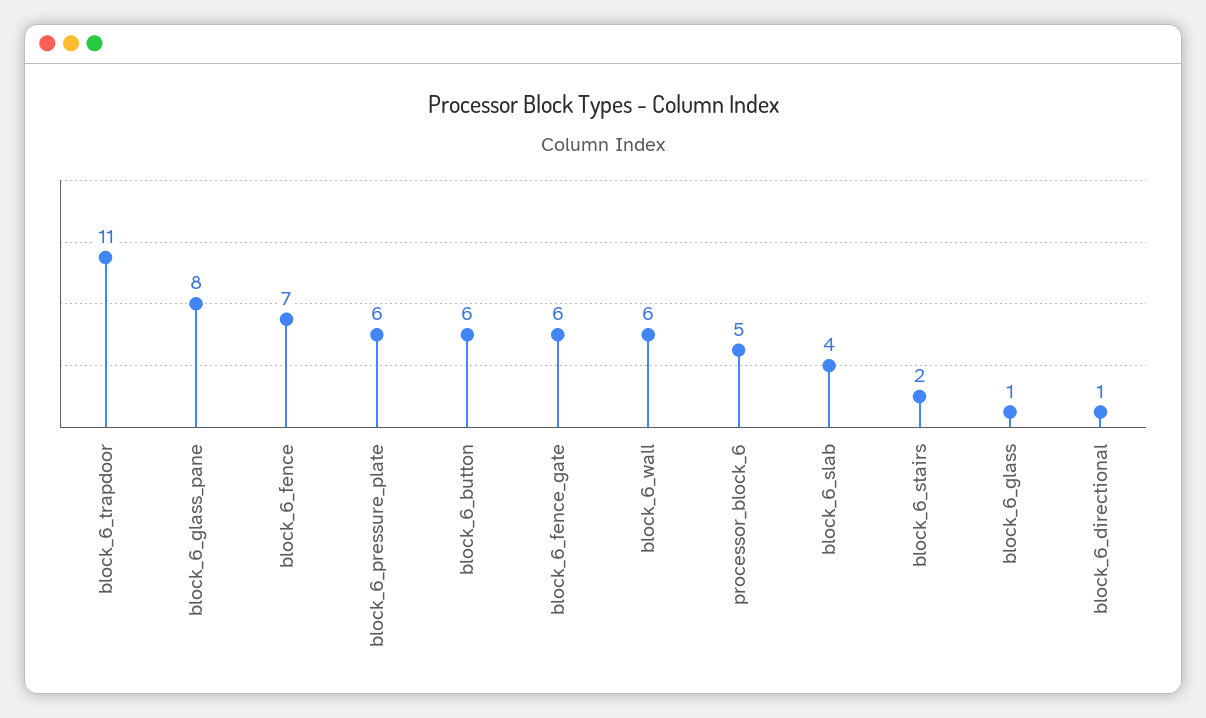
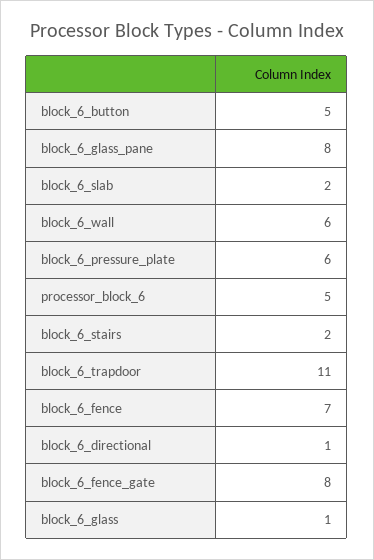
block_6_button: 6 -> 5
block_6_fence_gate: 6 -> 8
block_6_slab: 4 -> 2

